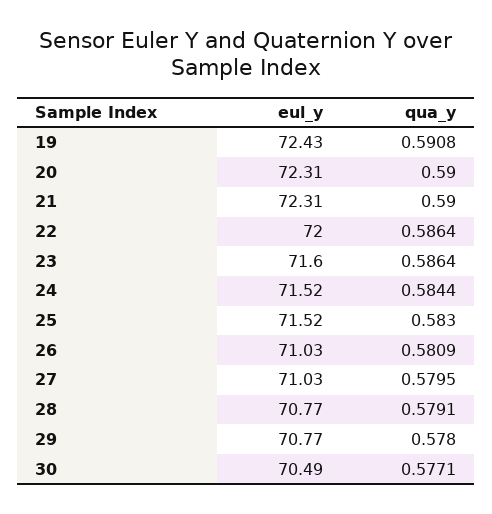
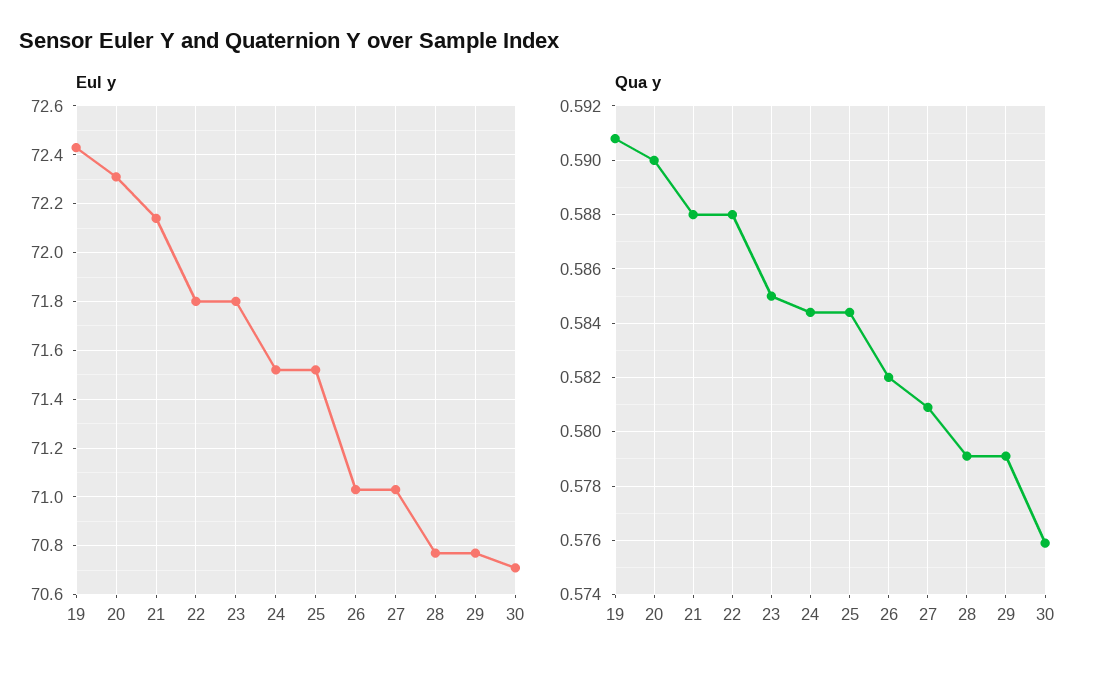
eul_y, 21: 72.31 -> 72.15
qua_y, 21: 0.59 -> 0.588
eul_y, 22: 72 -> 71.8
qua_y, 22: 0.5864 -> 0.588
eul_y, 23: 71.6 -> 71.8
qua_y, 23: 0.5864 -> 0.585
qua_y, 25: 0.583 -> 0.5845
qua_y, 26: 0.5809 -> 0.582
qua_y, 27: 0.5795 -> 0.581
qua_y, 29: 0.578 -> 0.579
eul_y, 30: 70.49 -> 70.7
qua_y, 30: 0.5771 -> 0.576

